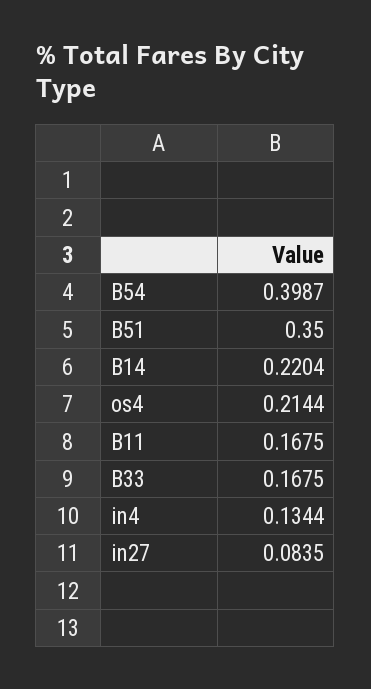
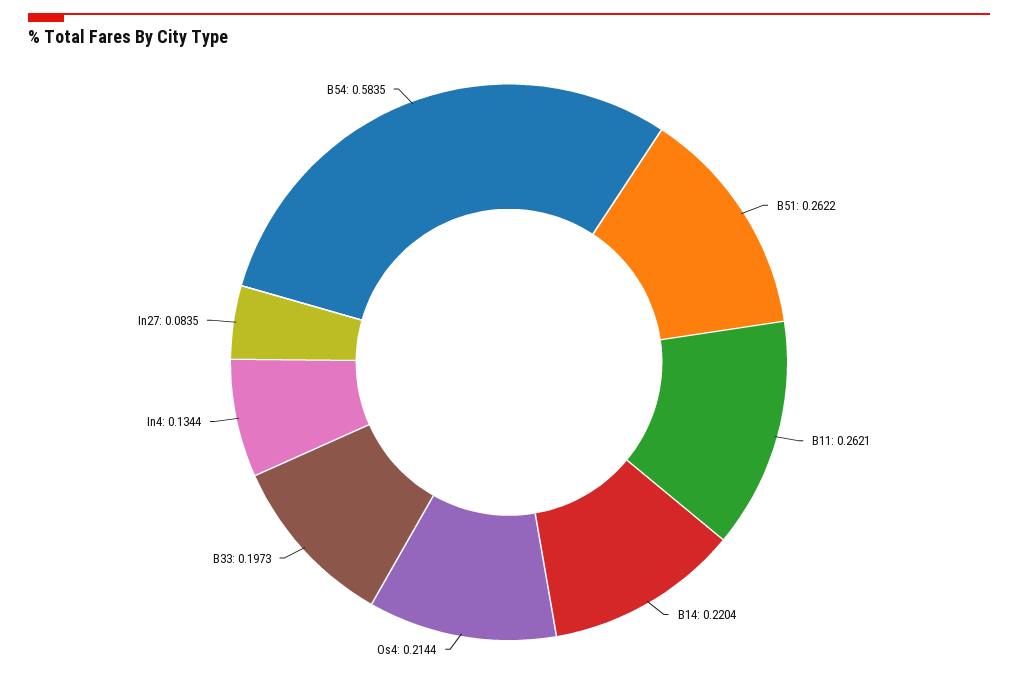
B54: 0.3987 -> 0.5835
B51: 0.35 -> 0.2622
B11: 0.1675 -> 0.2621
B33: 0.1675 -> 0.1973

